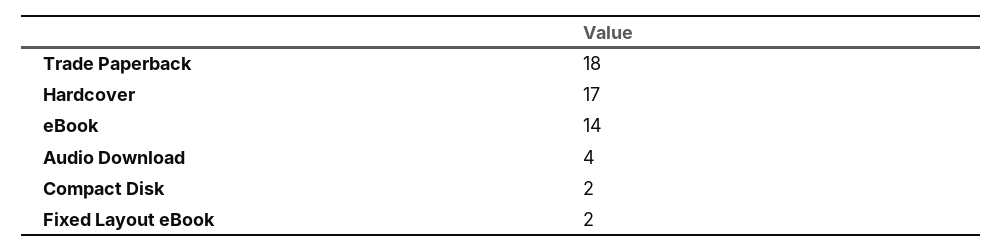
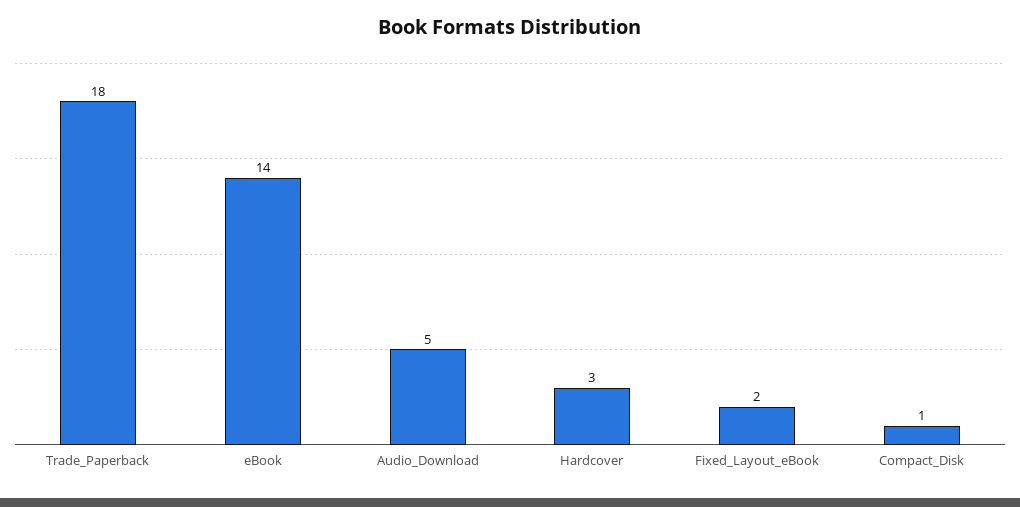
Hardcover: 17 -> 3
Audio Download: 4 -> 5
Compact Disk: 2 -> 1

